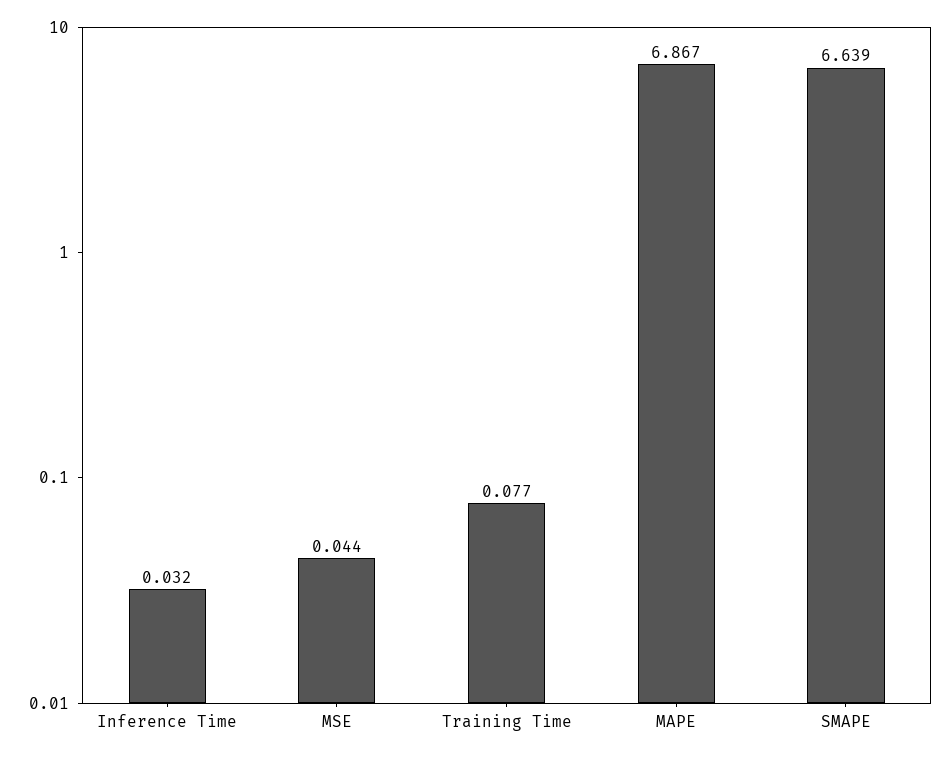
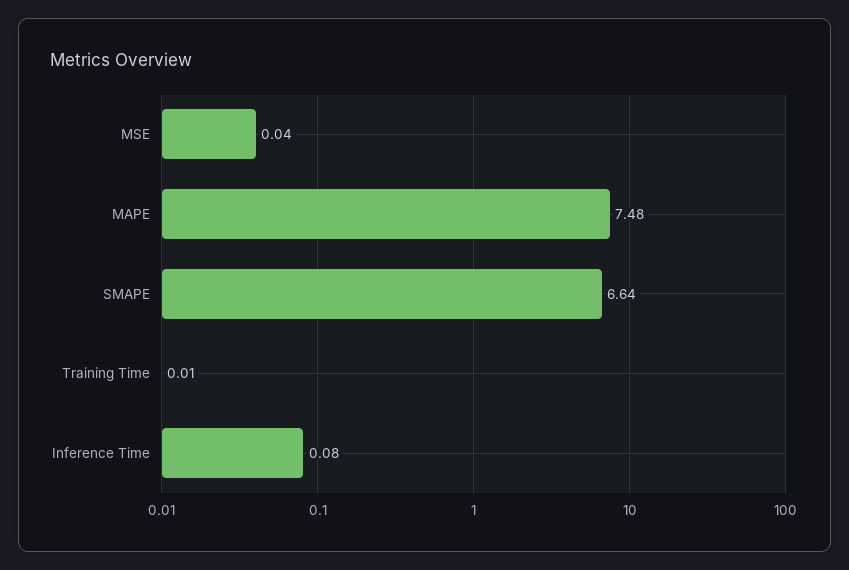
Inference Time: 0.032 -> 0.08
Training Time: 0.077 -> 0.01
MAPE: 6.867 -> 7.48

